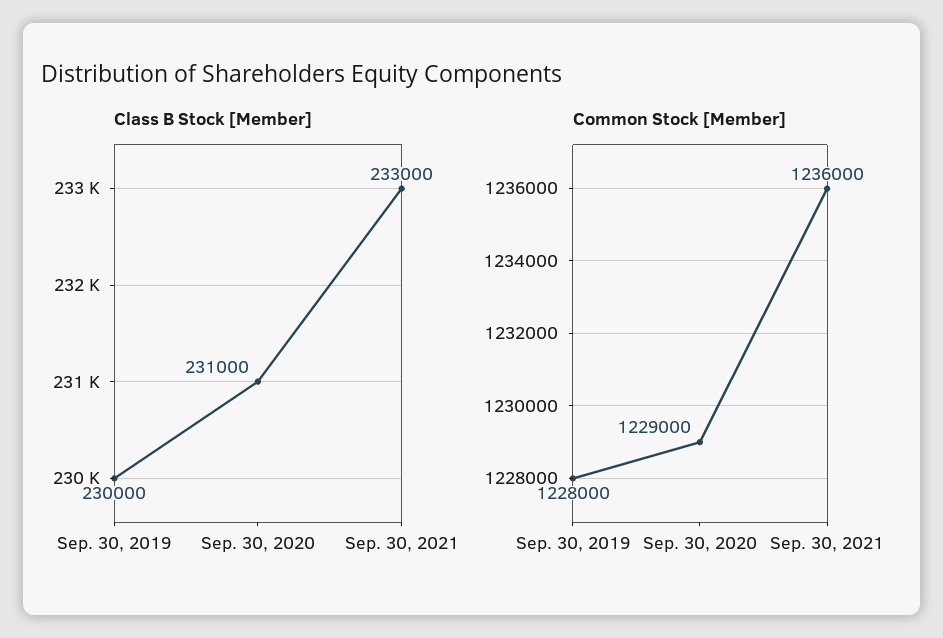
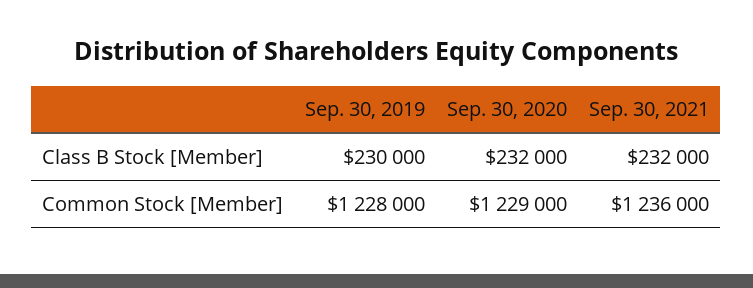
Class B Stock [Member], Sep. 30, 2020: 231000 -> 232000
Class B Stock [Member], Sep. 30, 2021: 233000 -> 232000

